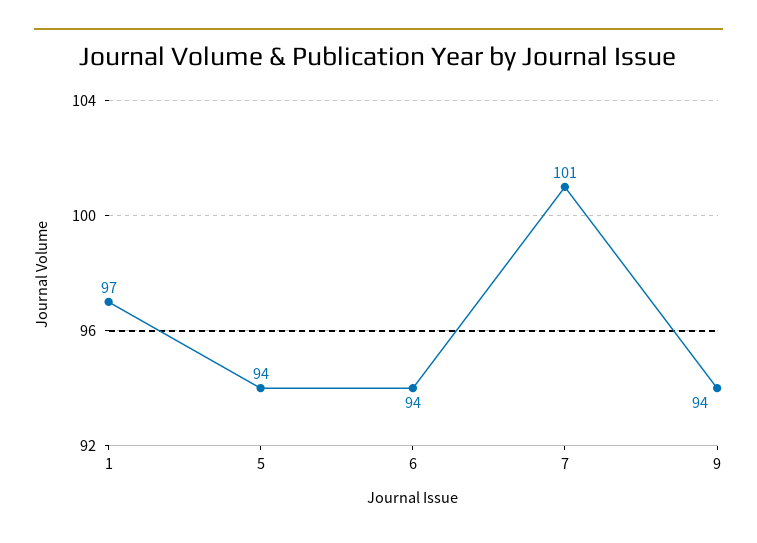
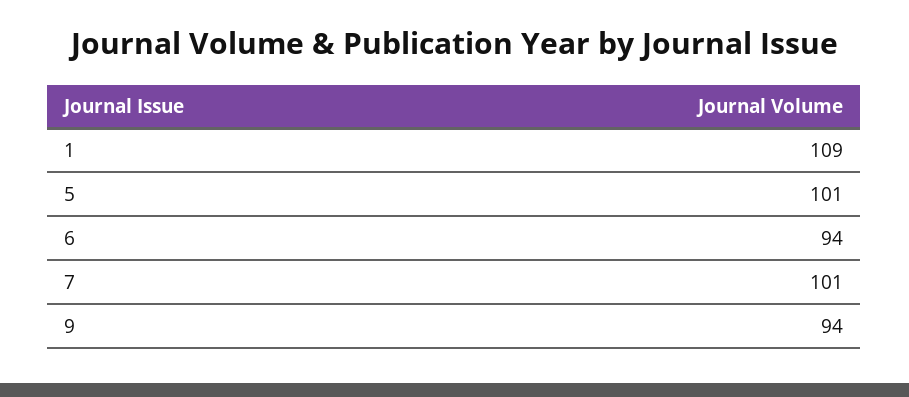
1: 97 -> 109
5: 94 -> 101

